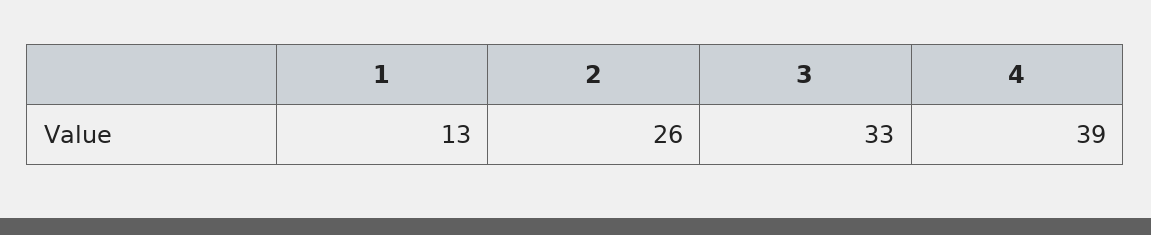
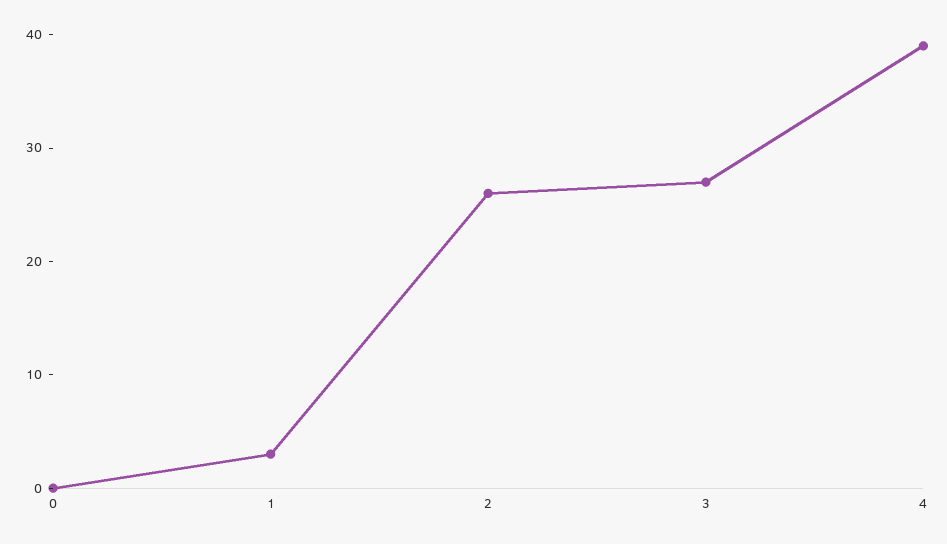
1: 13 -> 3
3: 33 -> 27
0: none -> 0

